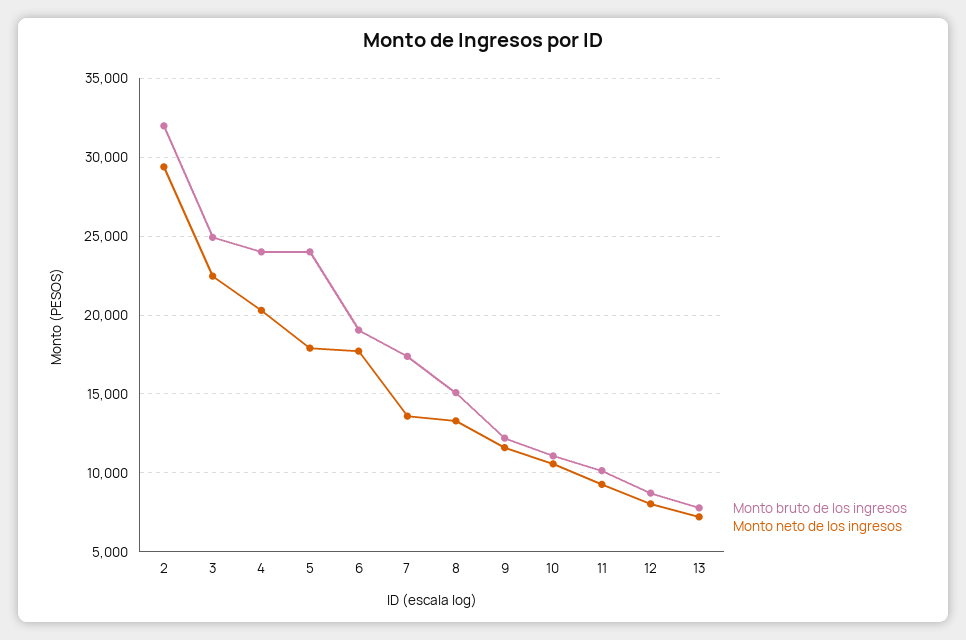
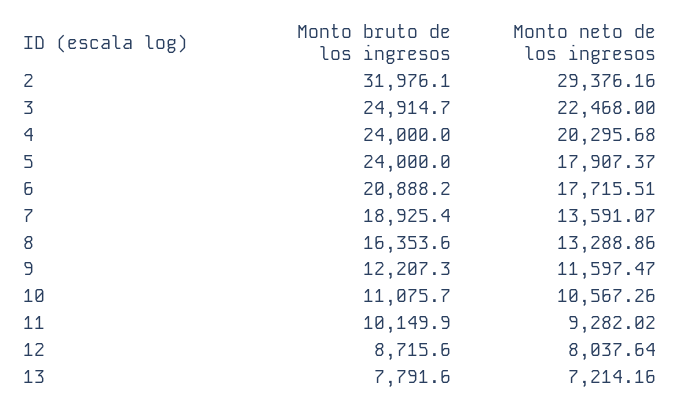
Monto bruto de los ingresos, 6: 19000 -> 20888.2
Monto bruto de los ingresos, 7: 17500 -> 18925.4
Monto bruto de los ingresos, 8: 15000 -> 16353.6

